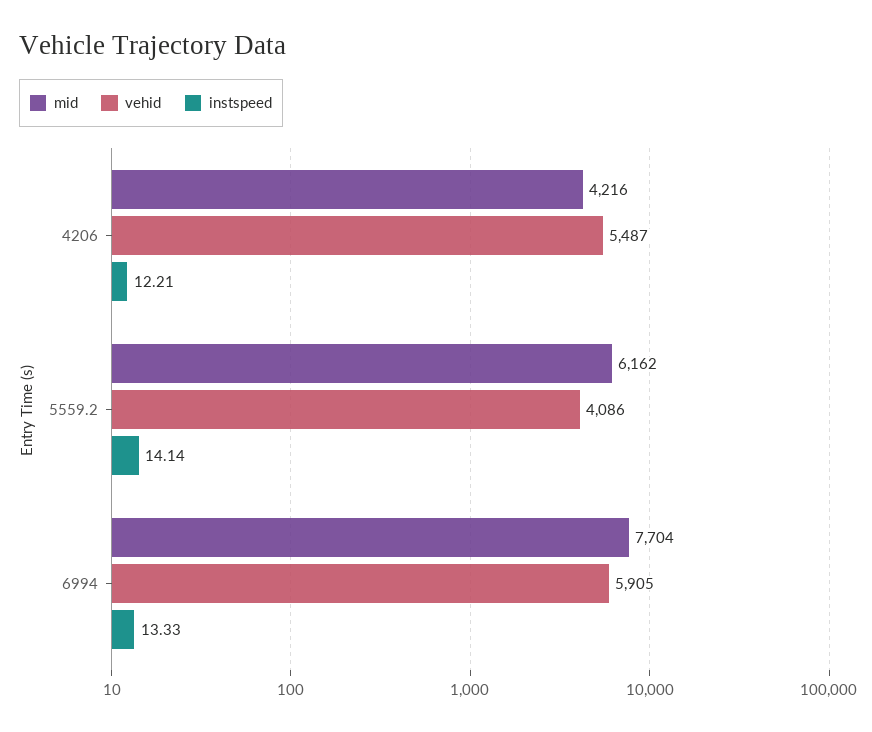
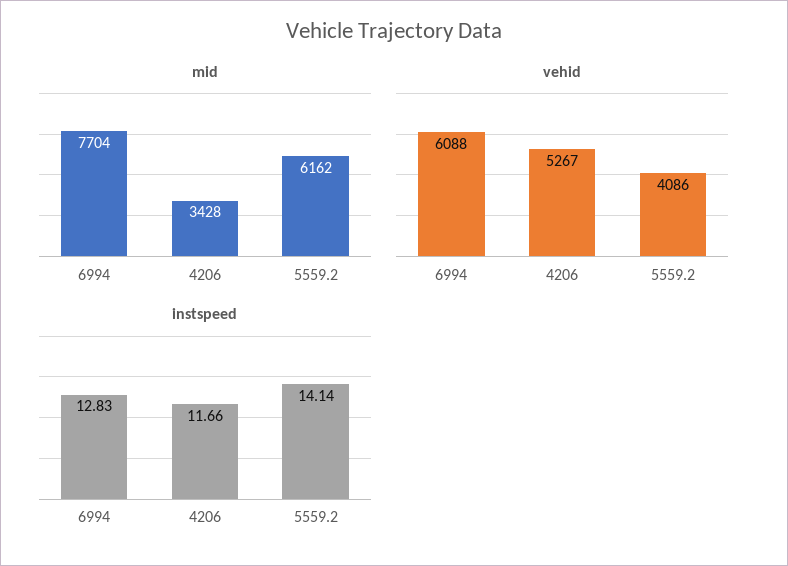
mid, 4206: 4216 -> 3428
vehid, 4206: 5487 -> 5267
instspeed, 4206: 12.21 -> 11.66
vehid, 6994: 5905 -> 6088
instspeed, 6994: 13.33 -> 12.83

